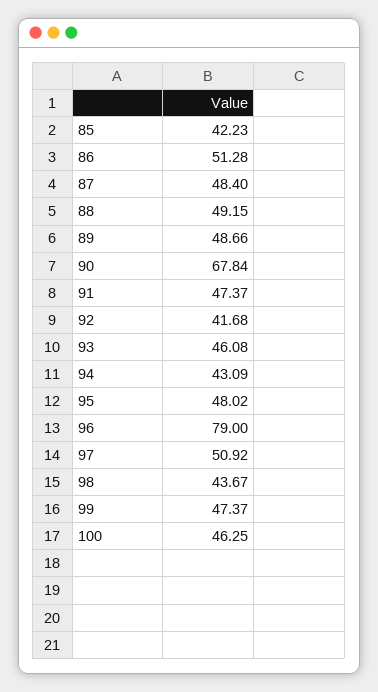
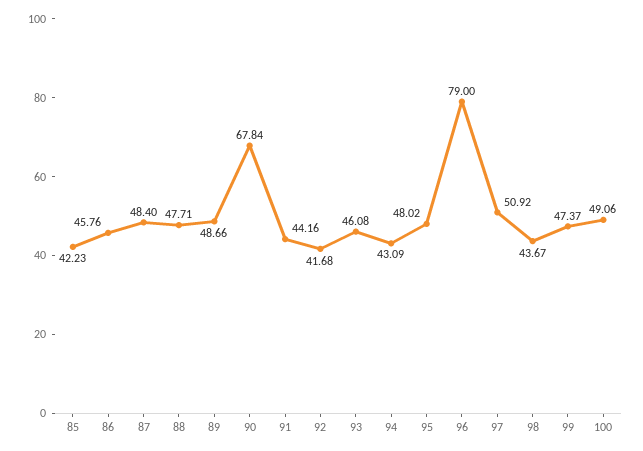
86: 51.28 -> 45.76
88: 49.15 -> 47.71
91: 47.37 -> 44.16
100: 46.25 -> 49.06

